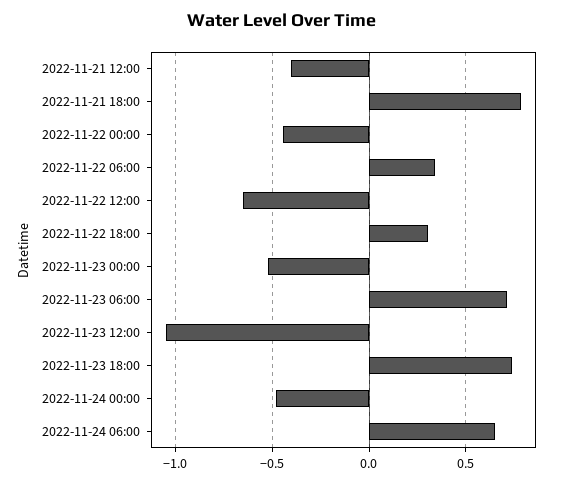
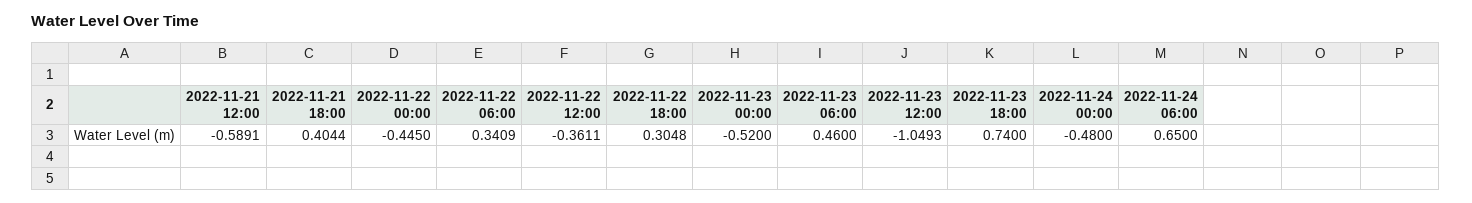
2022-11-21 12:00: -0.4 -> -0.5891
2022-11-21 18:00: 0.8 -> 0.4044
2022-11-22 12:00: -0.65 -> -0.3611
2022-11-23 06:00: 0.7 -> 0.46

